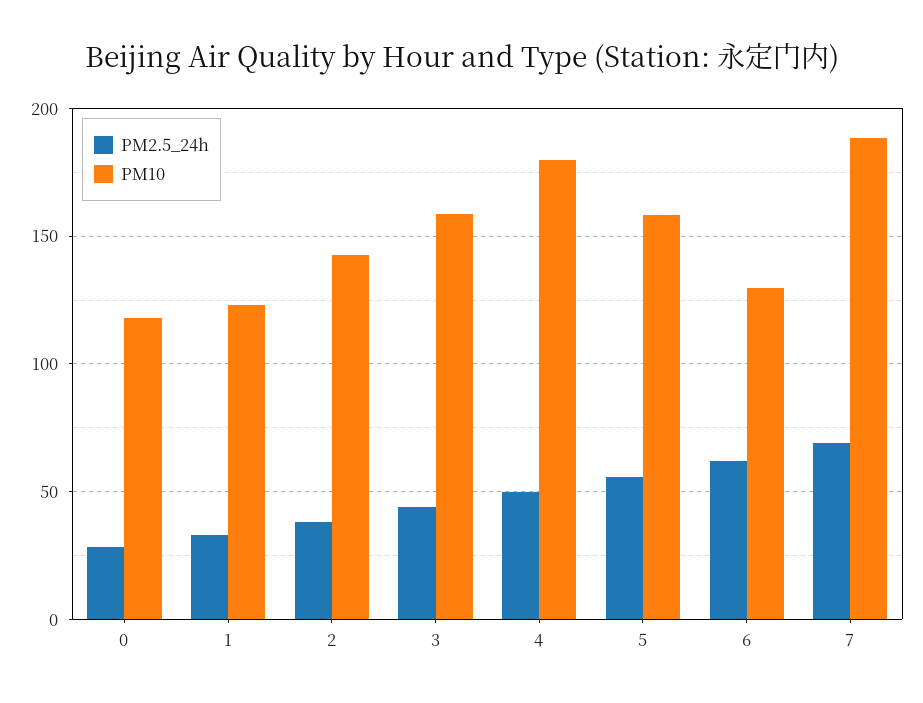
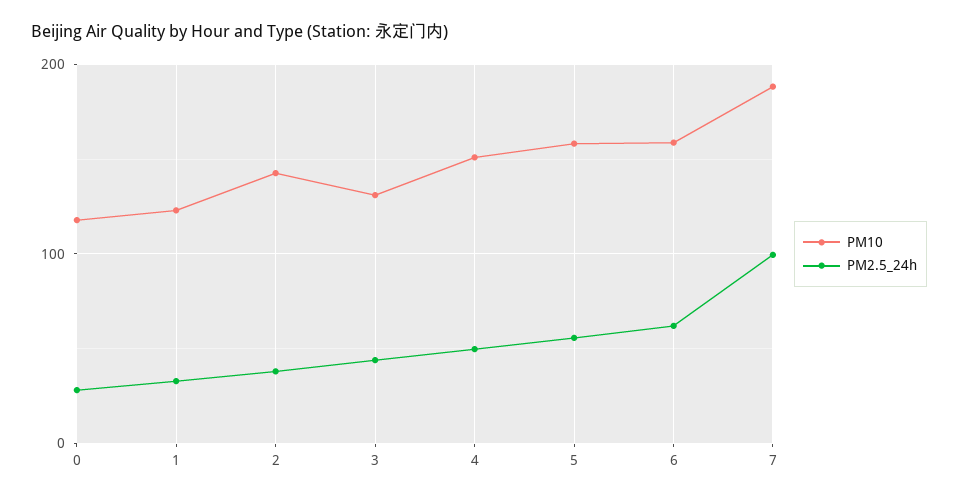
PM10, 3: 160 -> 130
PM10, 4: 180 -> 150
PM10, 6: 130 -> 160
PM2.5_24h, 7: 70 -> 100

